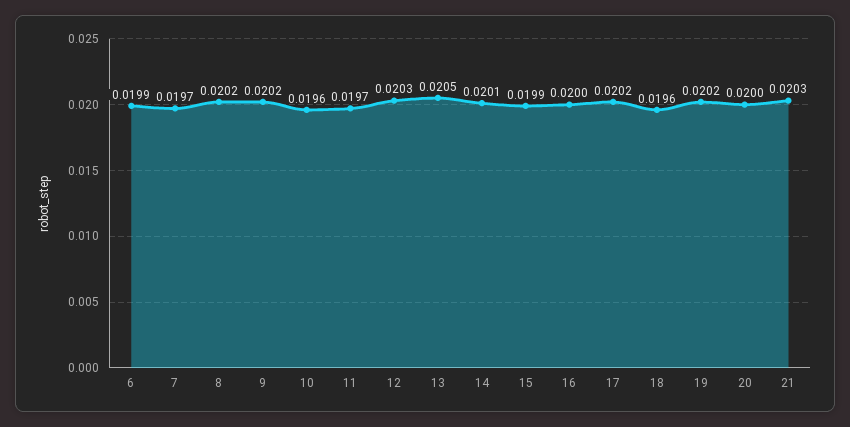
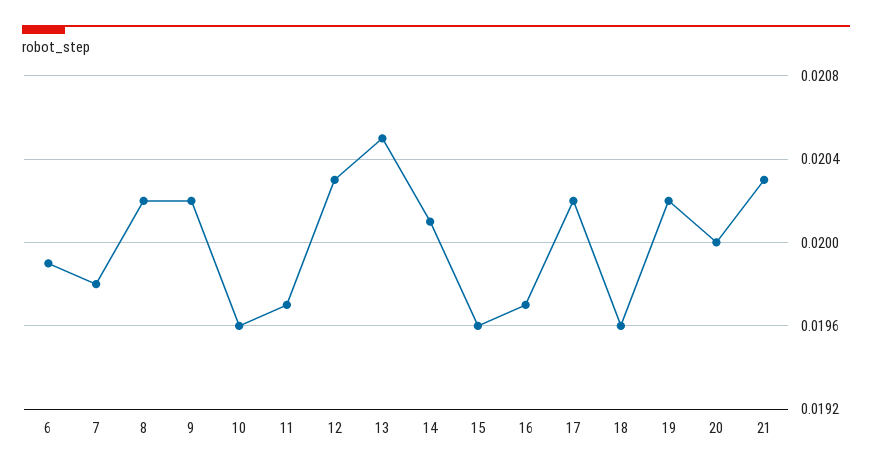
7: 0.0197 -> 0.0198
15: 0.0199 -> 0.0196
16: 0.02 -> 0.0197

